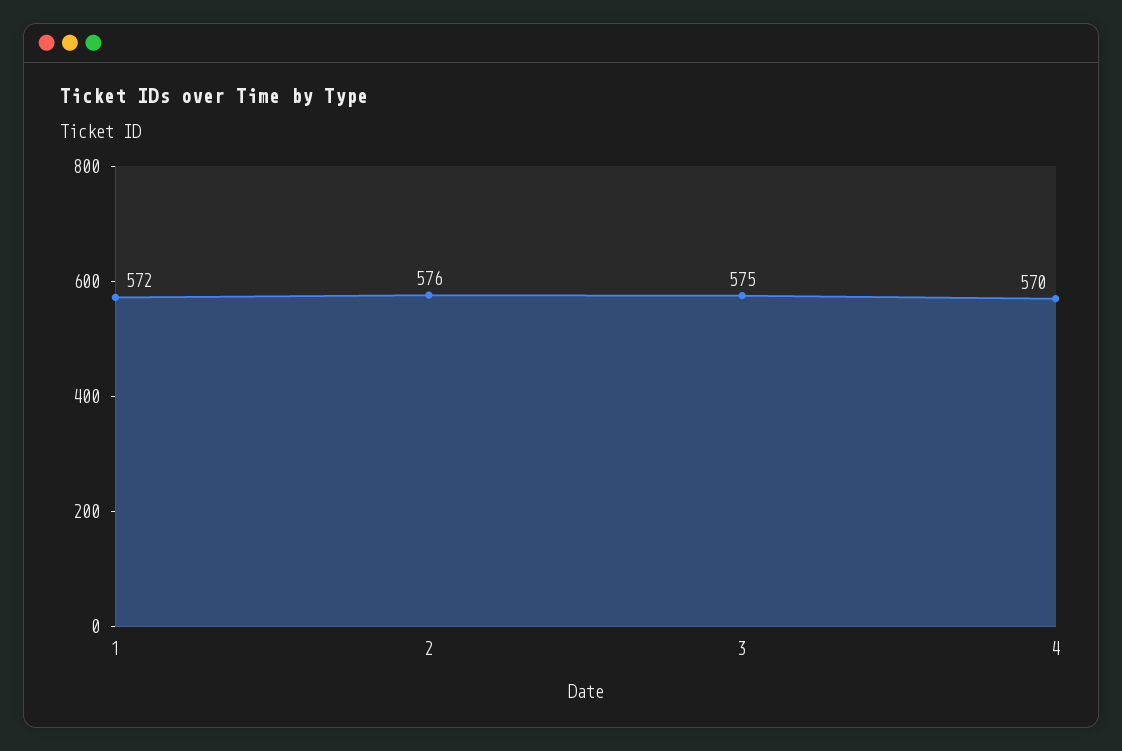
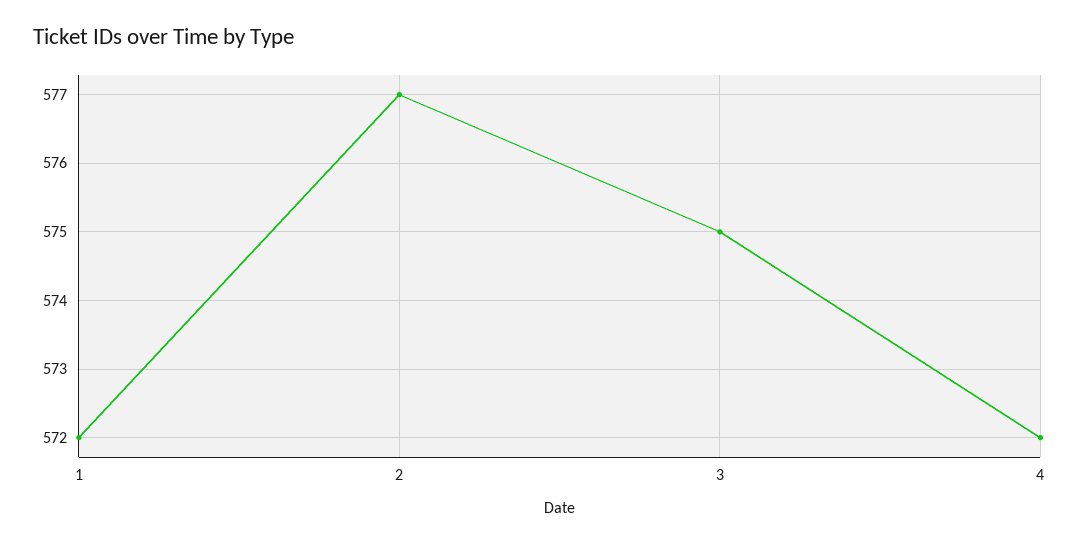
2: 576 -> 577
4: 570 -> 572

